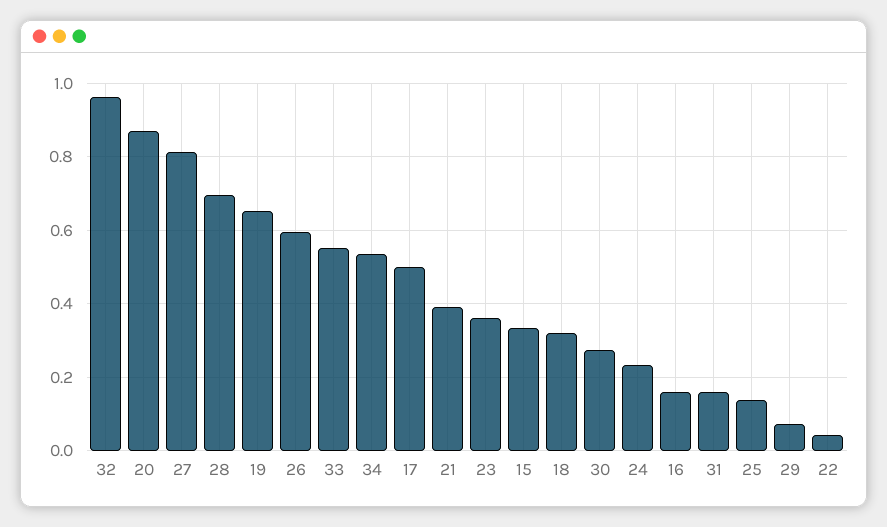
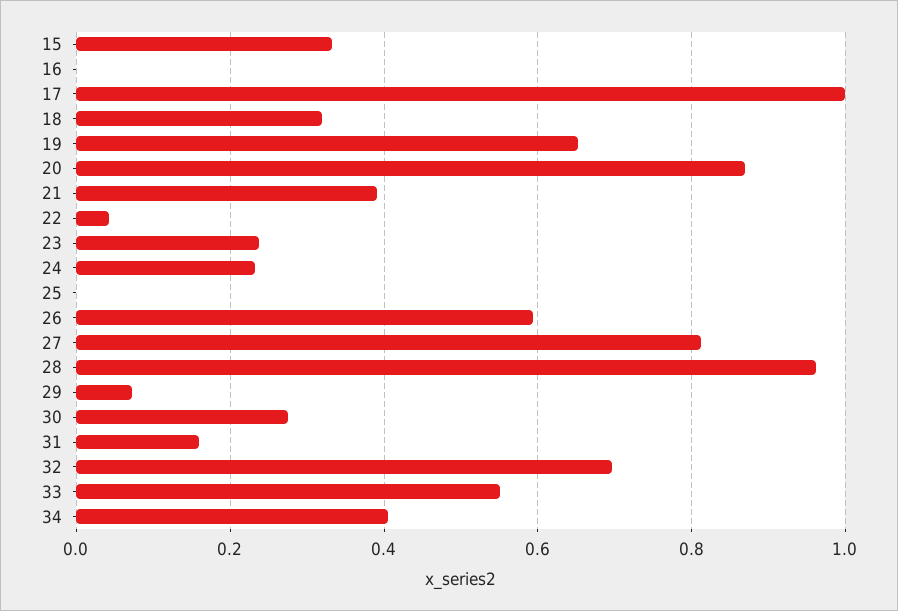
32: 0.96 -> 0.7
28: 0.7 -> 0.96
34: 0.54 -> 0.4
17: 0.5 -> 1
23: 0.36 -> 0.24
16: 0.16 -> 0
25: 0.14 -> 0

